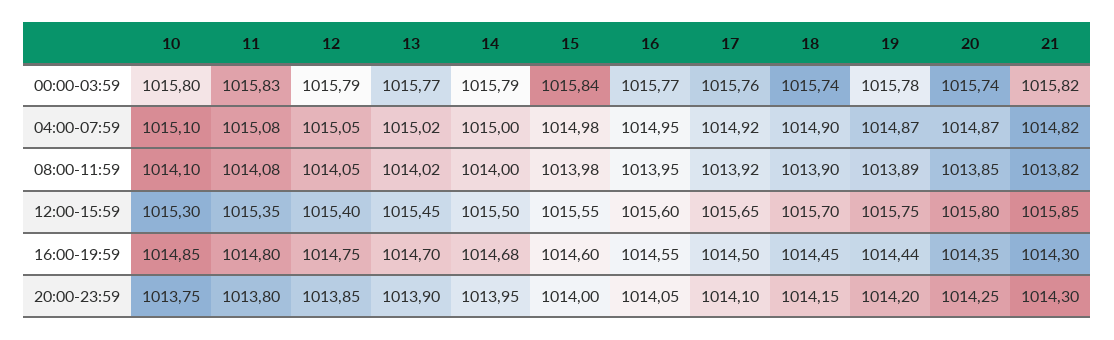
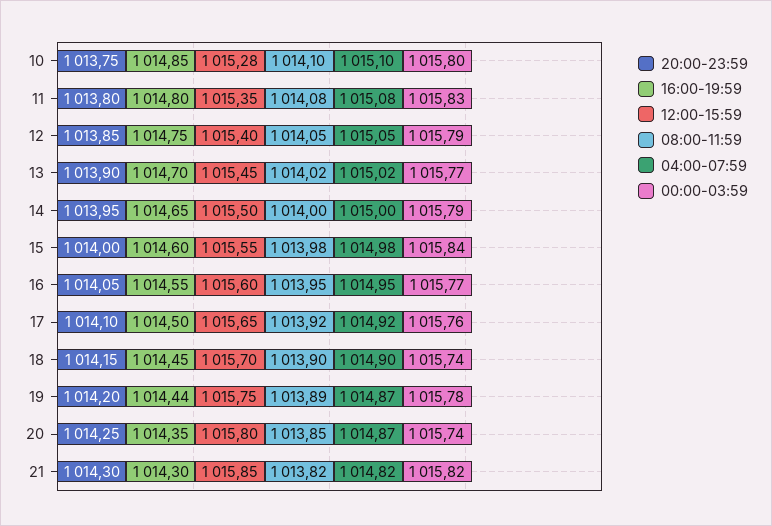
12:00-15:59, 10: 1015.3 -> 1015.28
16:00-19:59, 14: 1014.68 -> 1014.65

